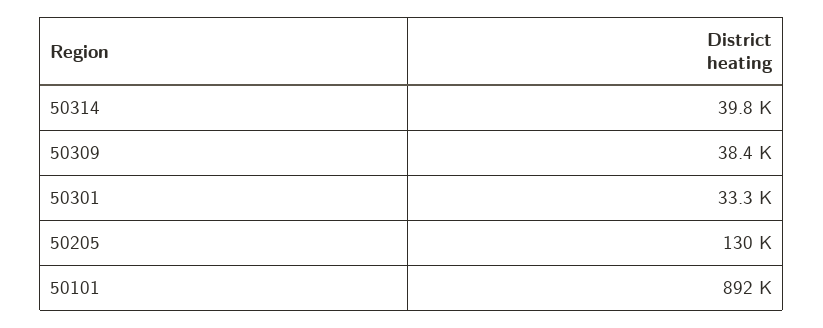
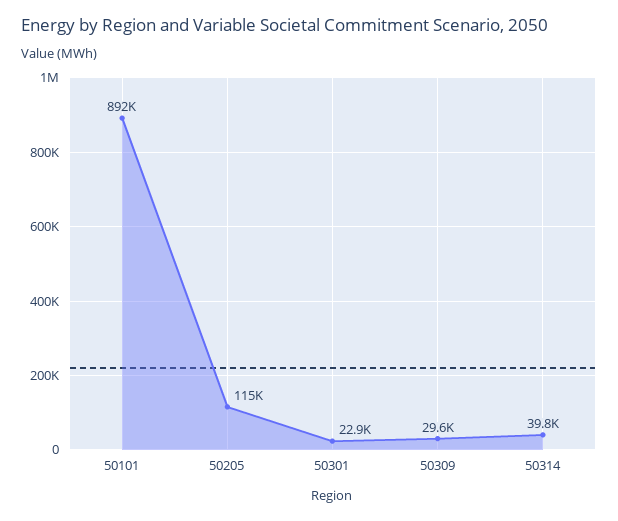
50309: 38400 -> 29600
50301: 33300 -> 22900
50205: 130000 -> 115000

